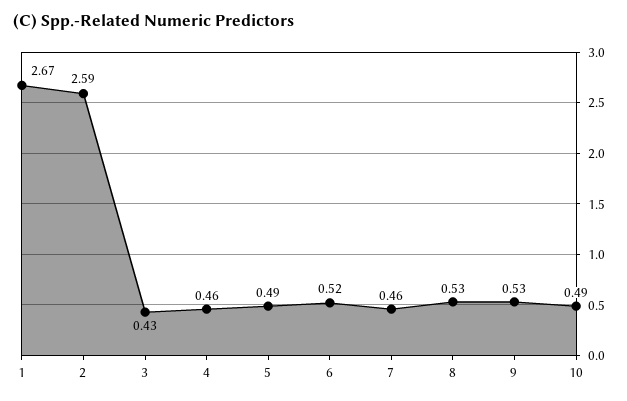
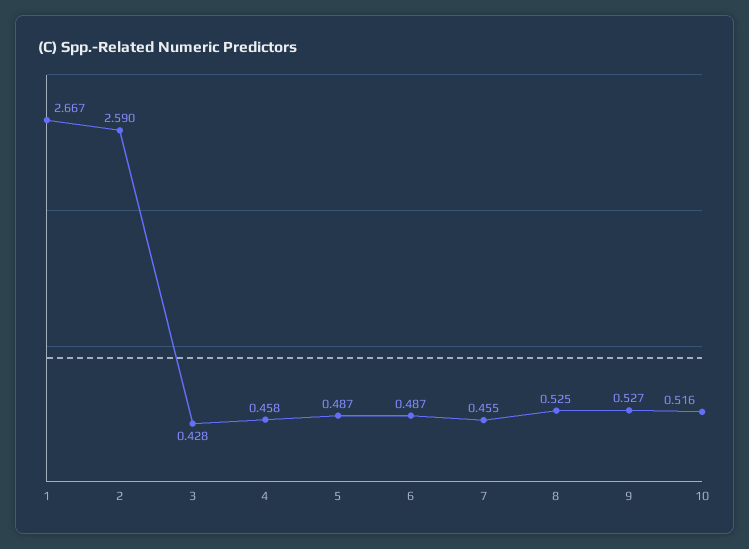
6: 0.52 -> 0.487
10: 0.49 -> 0.516

